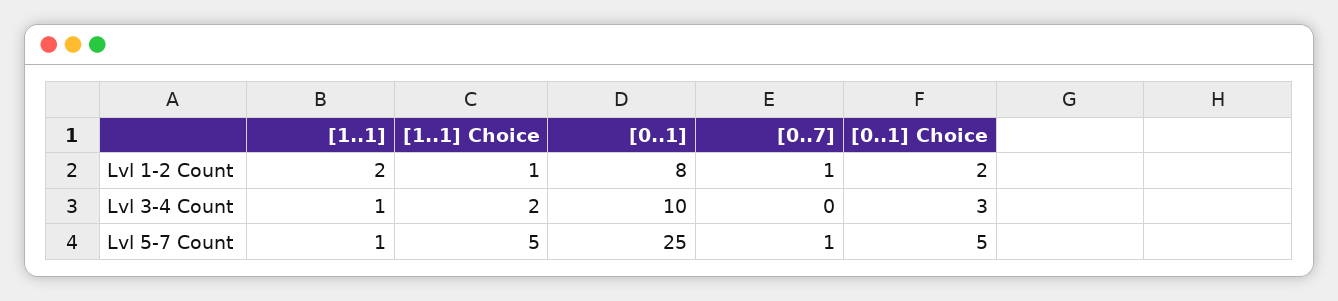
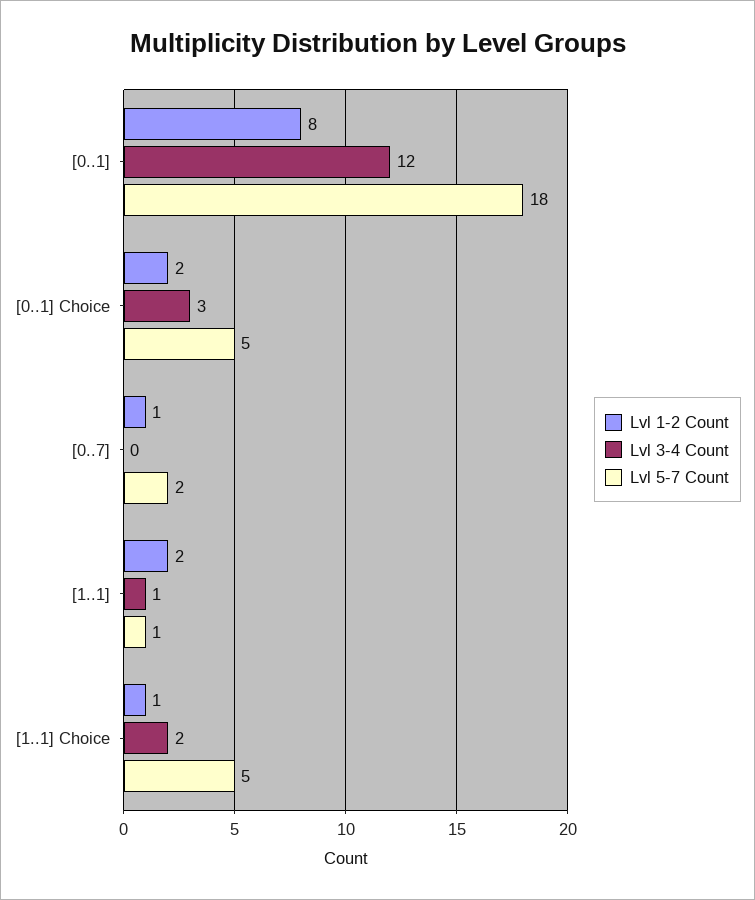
Lvl 3-4 Count, [0..1]: 10 -> 12
Lvl 5-7 Count, [0..1]: 25 -> 18
Lvl 5-7 Count, [0..7]: 1 -> 2

